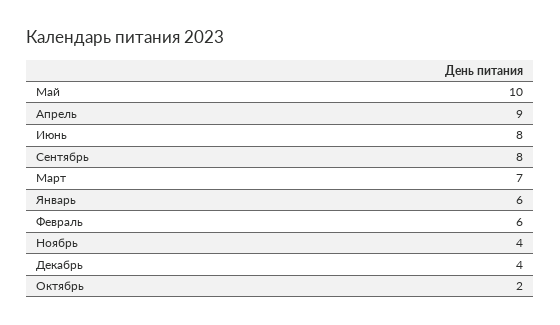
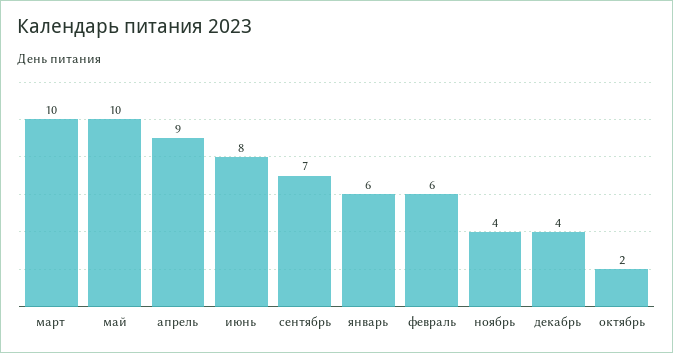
Сентябрь: 8 -> 7
Март: 7 -> 10

